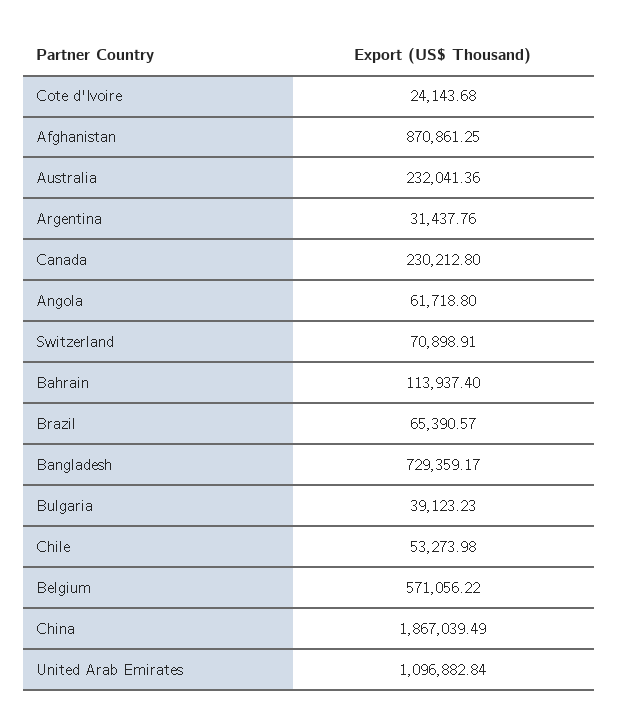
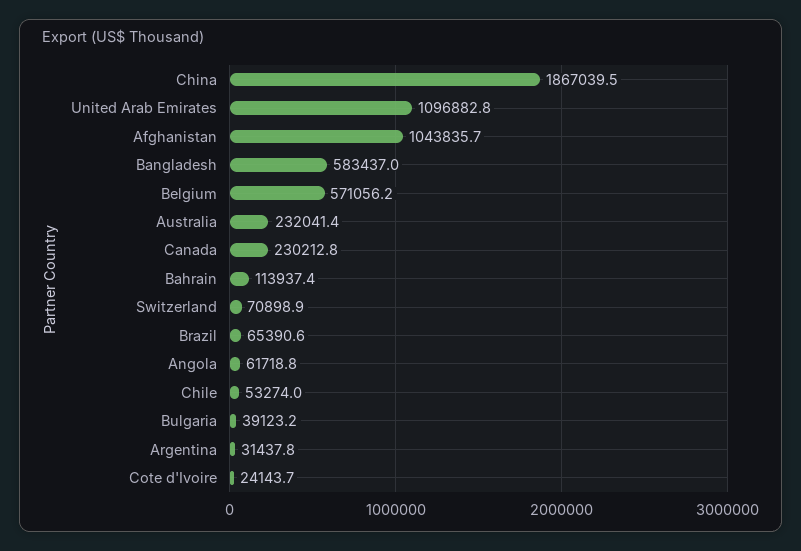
Afghanistan: 870861.25 -> 1043835.7
Bangladesh: 729359.17 -> 583437

